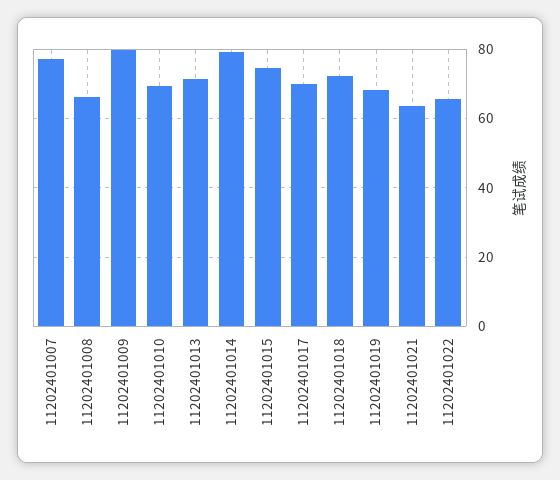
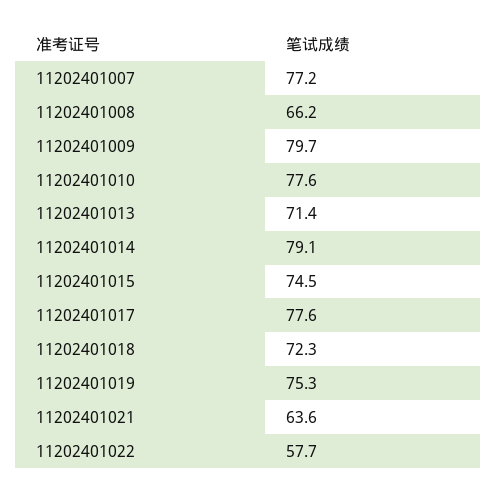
11202401010: 70 -> 77.6
11202401017: 70 -> 77.6
11202401019: 68 -> 75.3
11202401022: 66 -> 57.7

